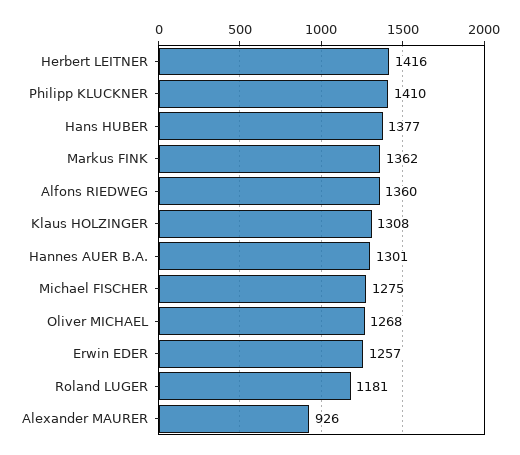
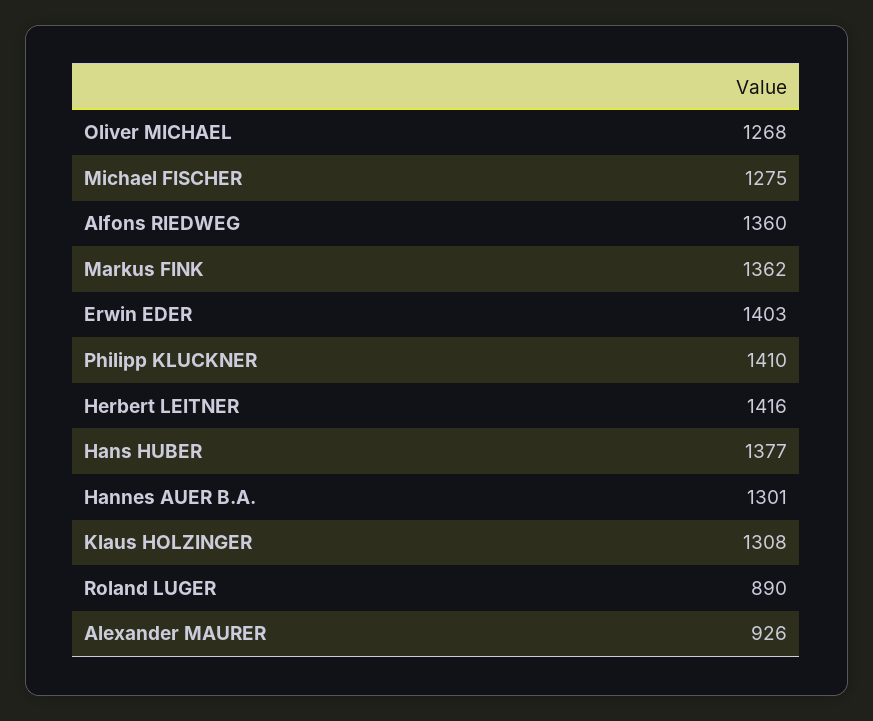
Erwin EDER: 1257 -> 1403
Roland LUGER: 1181 -> 890

